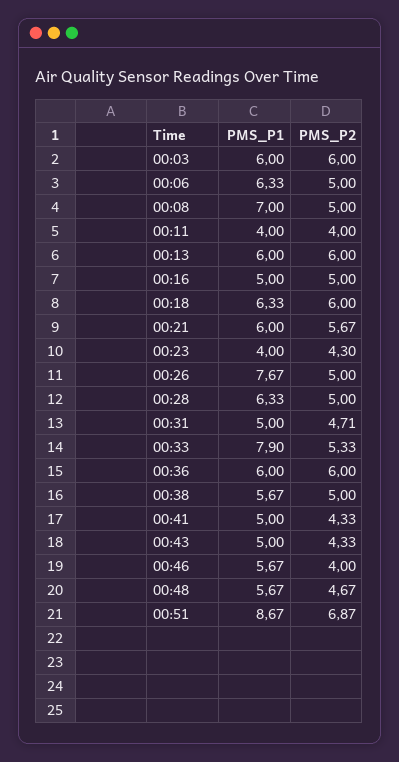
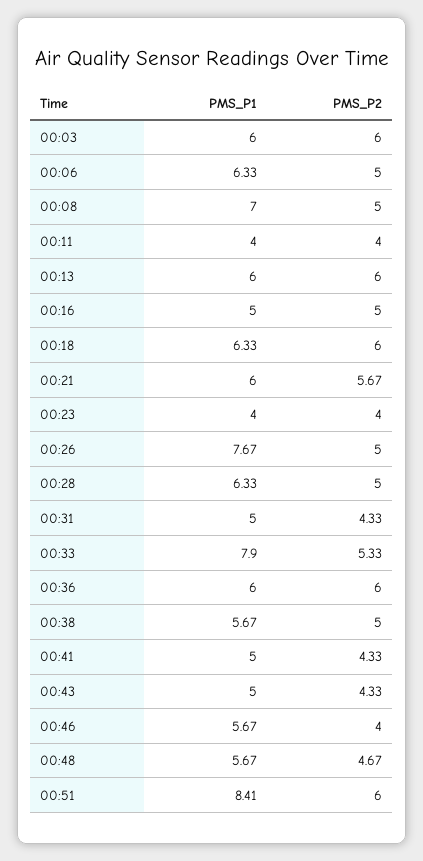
PMS_P2, 00:23: 4.3 -> 4
PMS_P2, 00:31: 4.71 -> 4.33
PMS_P1, 00:51: 8.67 -> 8.41
PMS_P2, 00:51: 6.87 -> 6

